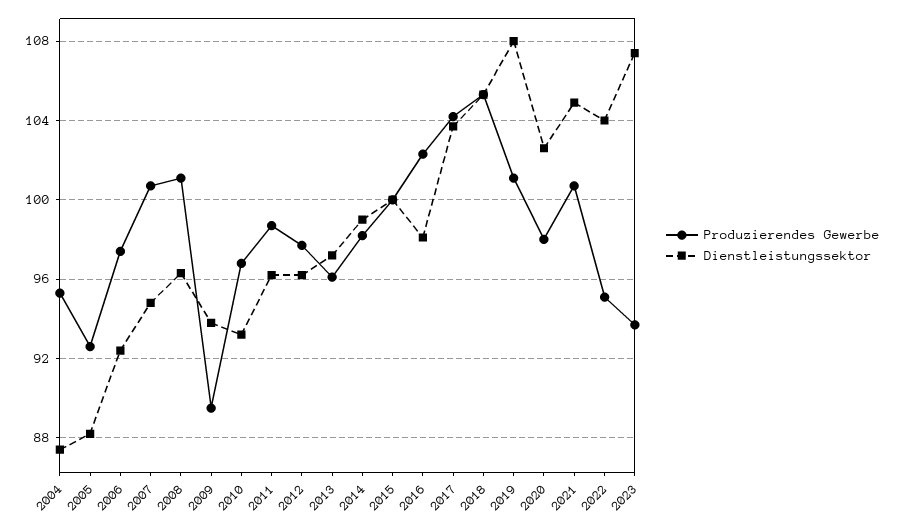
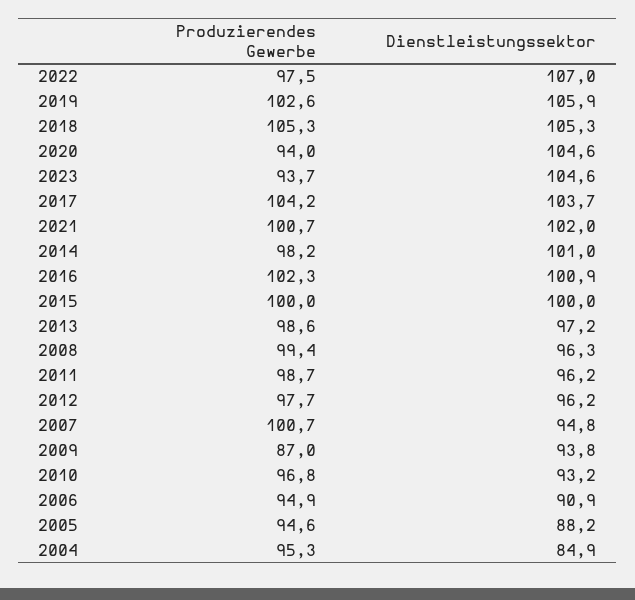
Dienstleistungssektor, 2004: 87.5 -> 84.9
Produzierendes Gewerbe, 2005: 92.5 -> 94.6
Produzierendes Gewerbe, 2006: 97.5 -> 94.9
Dienstleistungssektor, 2006: 92.5 -> 90.9
Produzierendes Gewerbe, 2008: 101 -> 99.4
Produzierendes Gewerbe, 2009: 89.5 -> 87
Produzierendes Gewerbe, 2013: 96 -> 98.6
Dienstleistungssektor, 2014: 99 -> 101
Dienstleistungssektor, 2016: 98 -> 100.9
Produzierendes Gewerbe, 2019: 101 -> 102.6
Dienstleistungssektor, 2019: 108 -> 105.9
Produzierendes Gewerbe, 2020: 98 -> 94
Dienstleistungssektor, 2020: 102.5 -> 104.6
Dienstleistungssektor, 2021: 105 -> 102
Produzierendes Gewerbe, 2022: 95 -> 97.5
Dienstleistungssektor, 2022: 104 -> 107
Dienstleistungssektor, 2023: 107.5 -> 104.6

